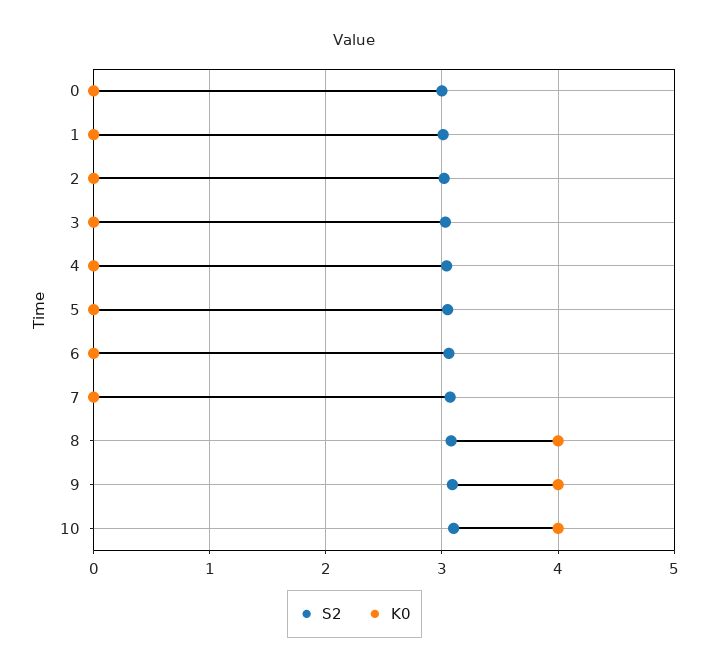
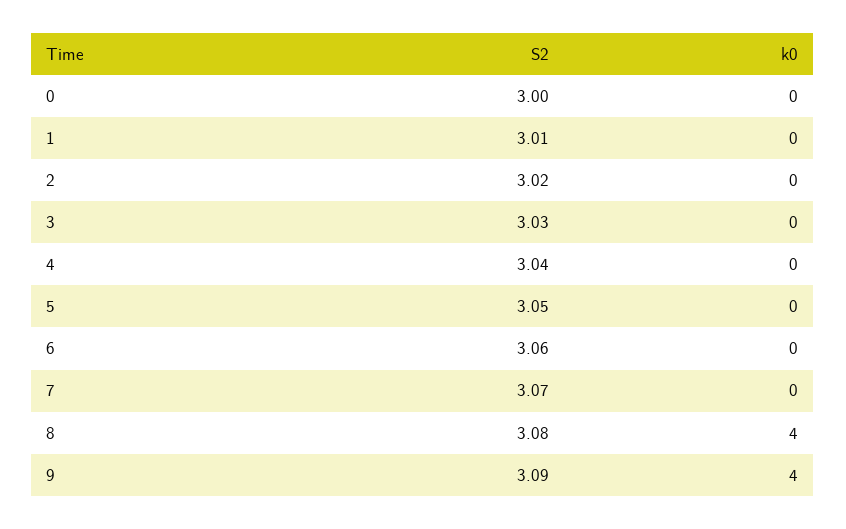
S2, 10: 3.1 -> none
K0, 10: 4 -> none

